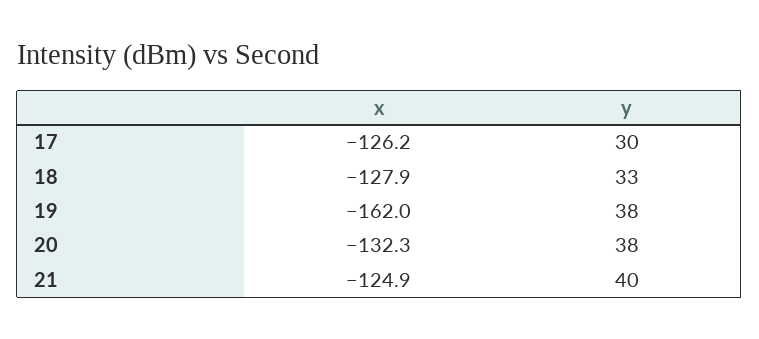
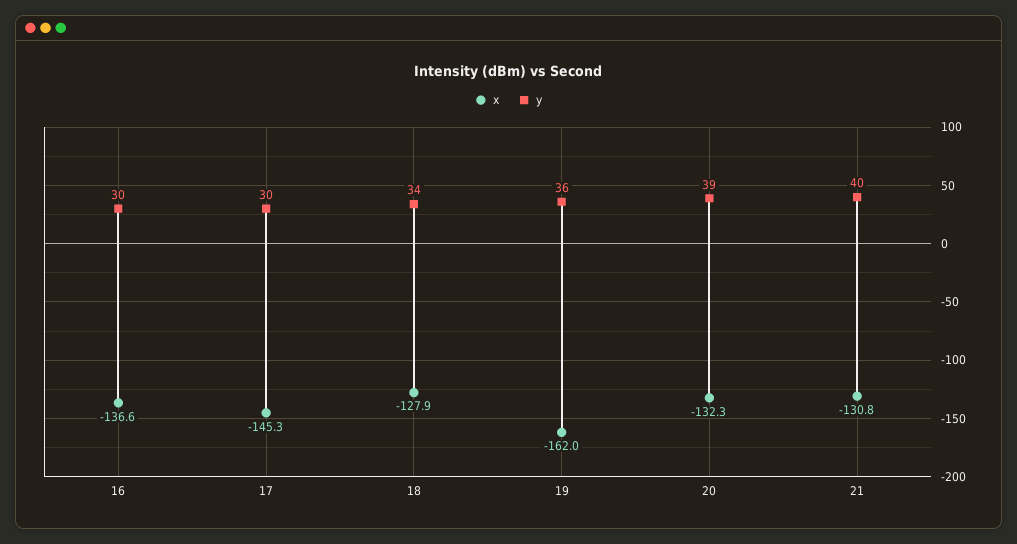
x, 17: -126.2 -> -145.3
y, 18: 33 -> 34
y, 19: 38 -> 36
y, 20: 38 -> 39
x, 21: -124.9 -> -130.8
x, 16: none -> -136.6
y, 16: none -> 30

